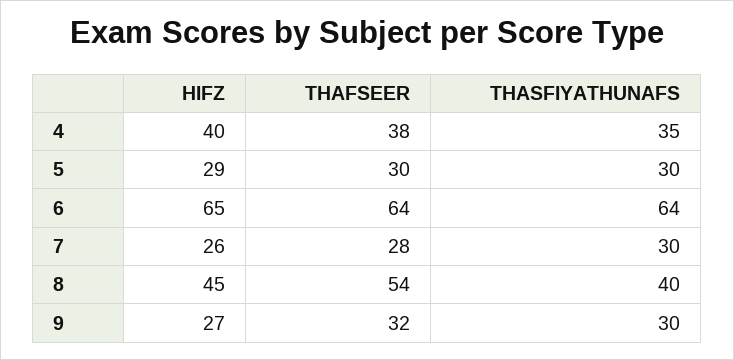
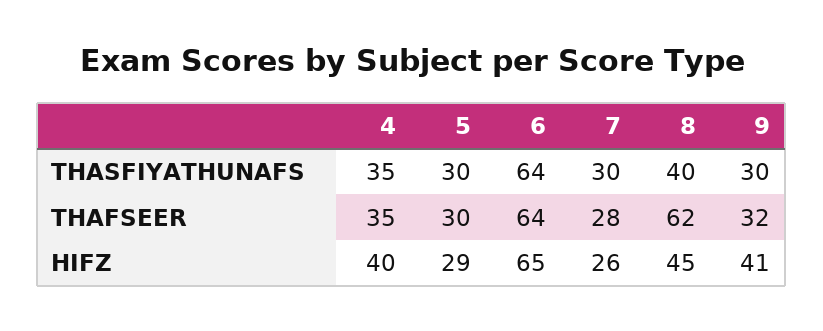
THAFSEER, 4: 38 -> 35
THAFSEER, 8: 54 -> 62
HIFZ, 9: 27 -> 41

